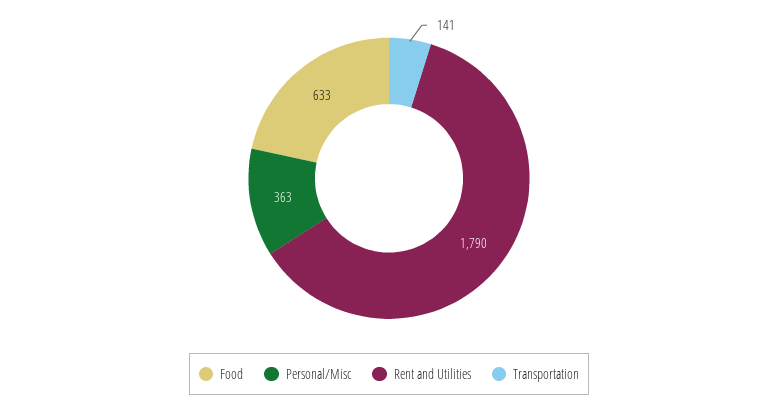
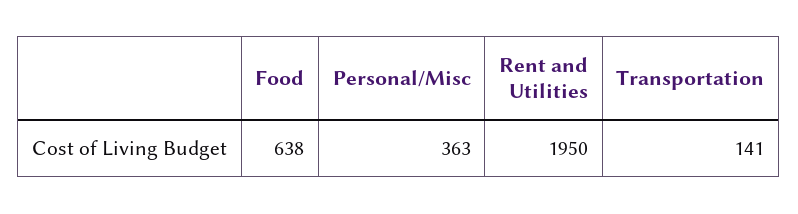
Food: 633 -> 638
Rent and Utilities: 1790 -> 1950

